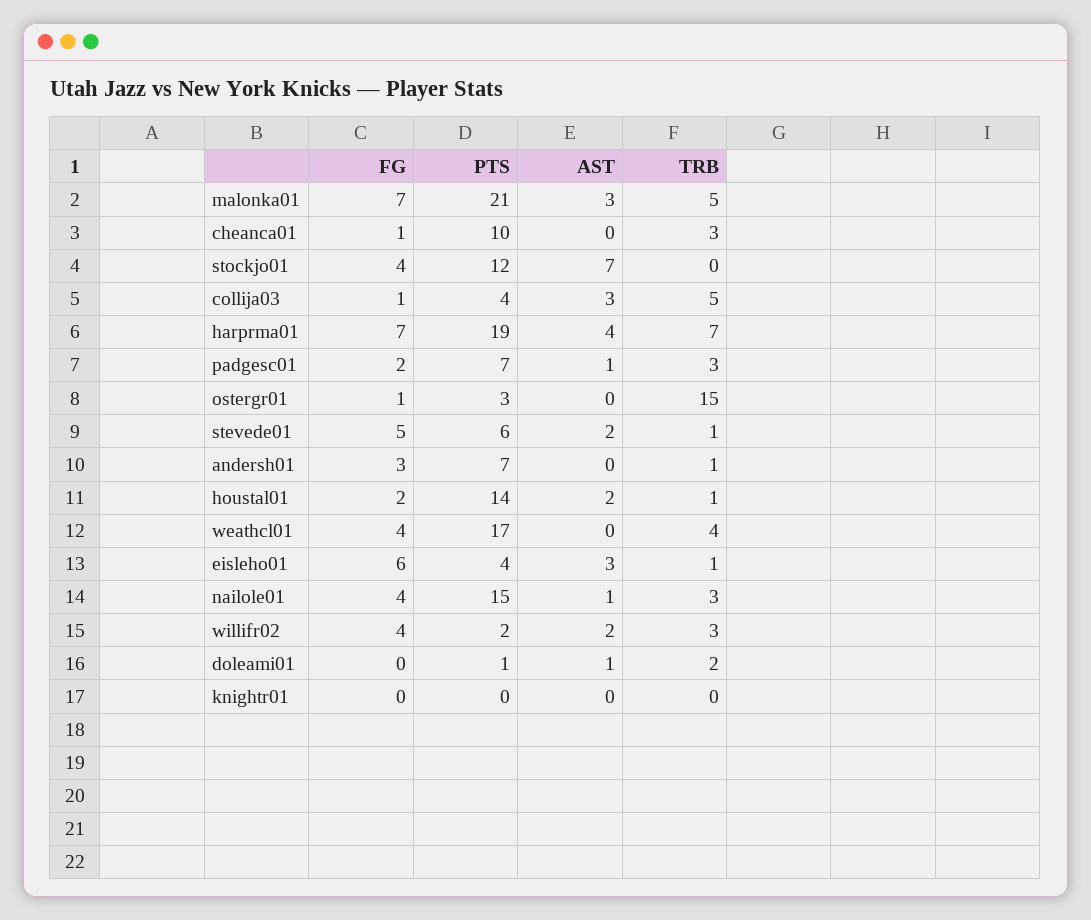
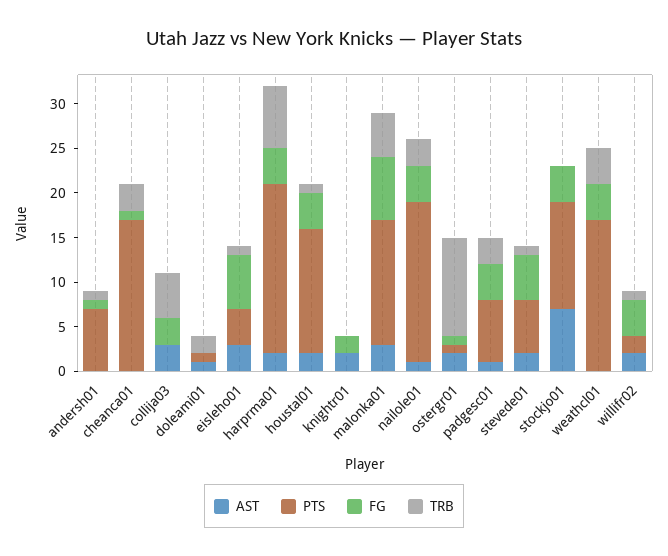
PTS, malonka01: 21 -> 14
PTS, cheanca01: 10 -> 17
FG, collija03: 1 -> 3
PTS, collija03: 4 -> 0
FG, harprma01: 7 -> 4
AST, harprma01: 4 -> 2
FG, padgesc01: 2 -> 4
PTS, ostergr01: 3 -> 1
AST, ostergr01: 0 -> 2
TRB, ostergr01: 15 -> 11
FG, andersh01: 3 -> 1
FG, houstal01: 2 -> 4
PTS, nailole01: 15 -> 18
TRB, willifr02: 3 -> 1
FG, knightr01: 0 -> 2
AST, knightr01: 0 -> 2

